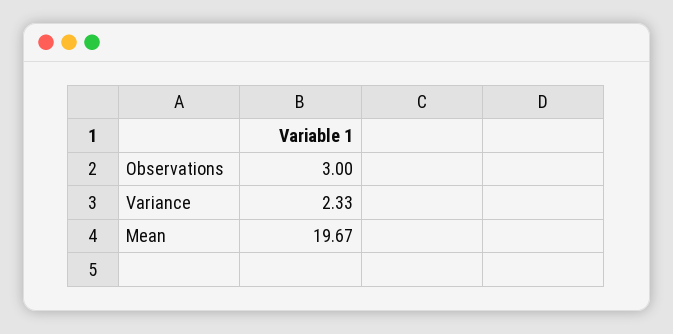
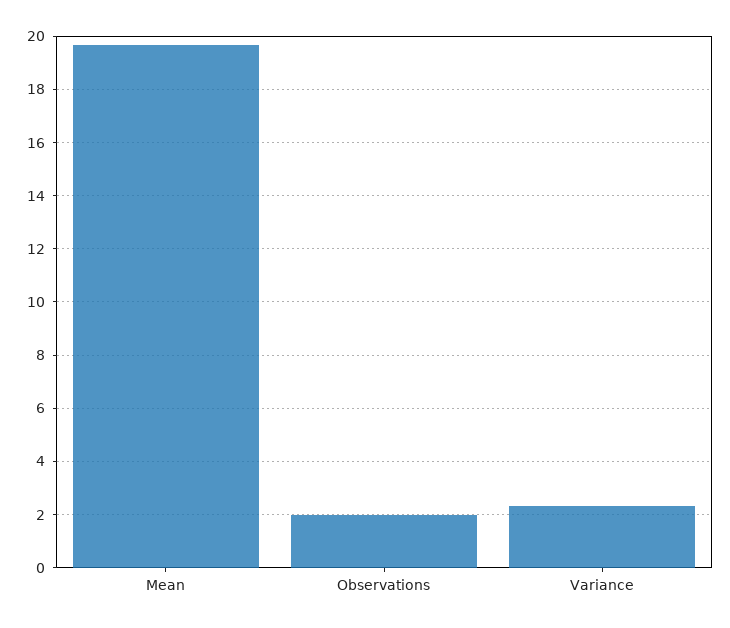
Observations: 3 -> 2

